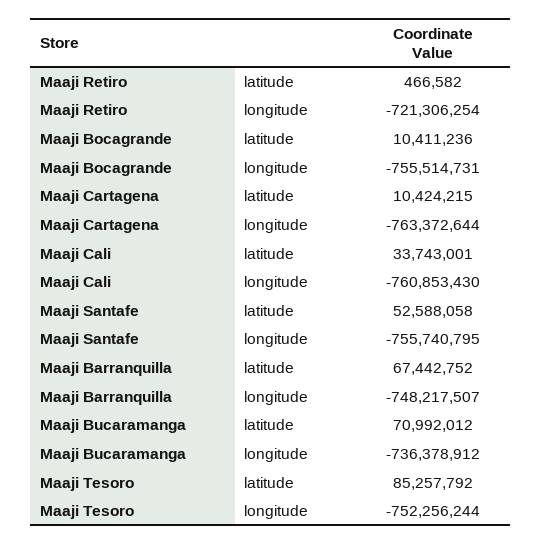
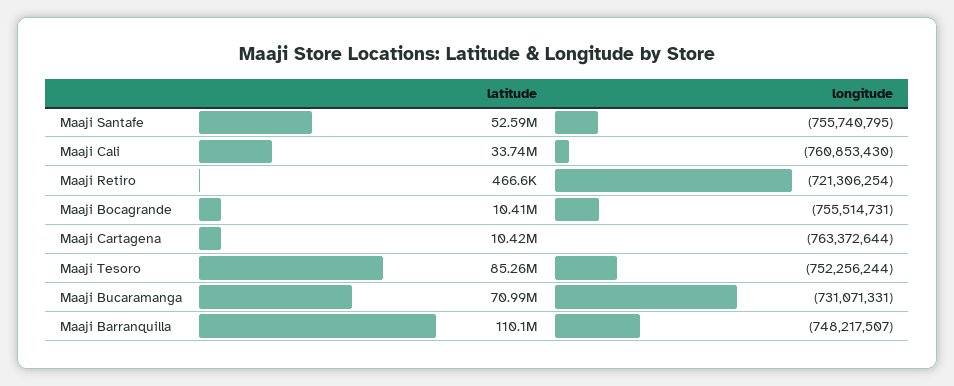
Maaji Barranquilla, latitude: 67442752 -> 110100000
Maaji Bucaramanga, longitude: -736378912 -> -731071331

